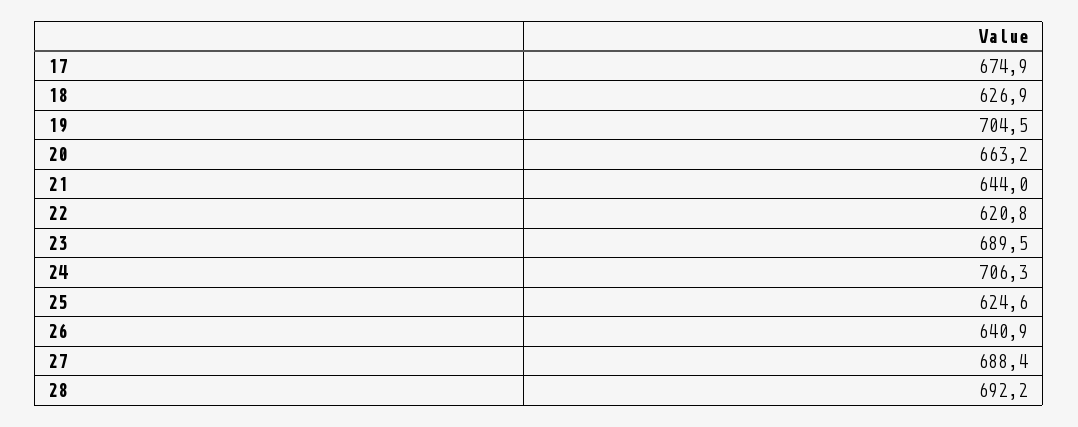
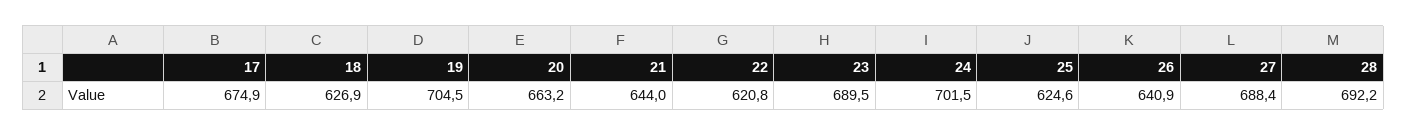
24: 706.3 -> 701.5

